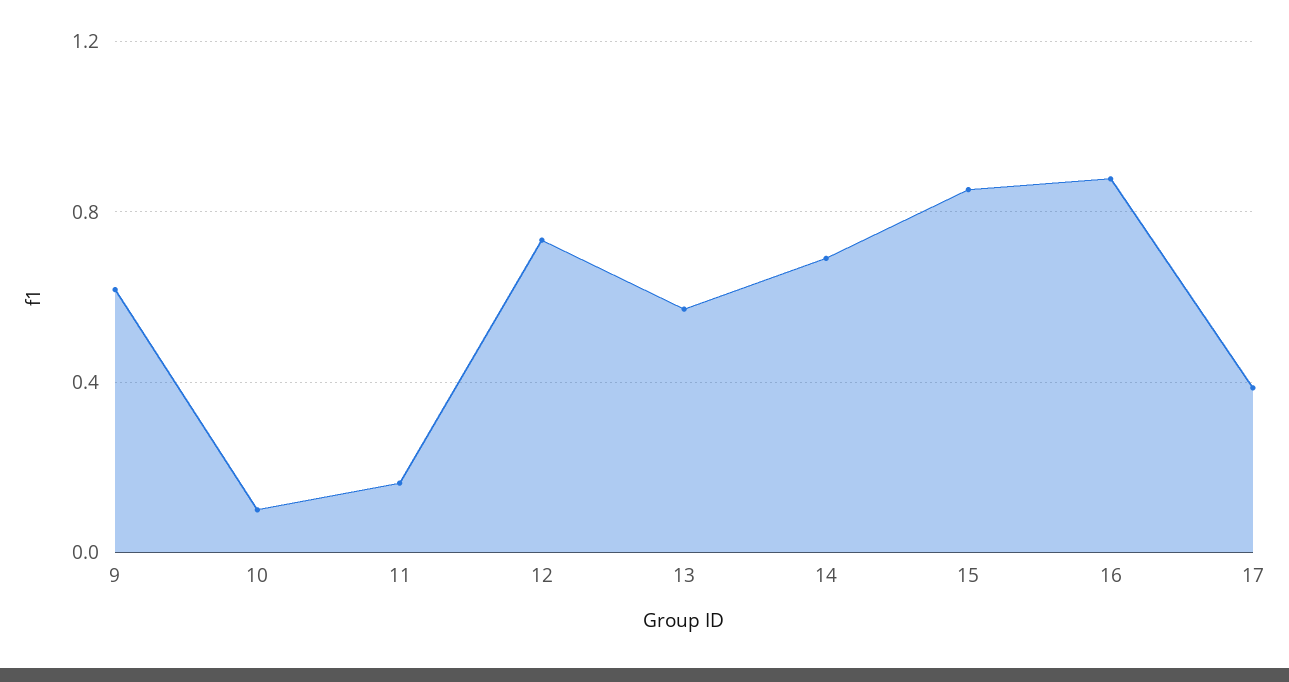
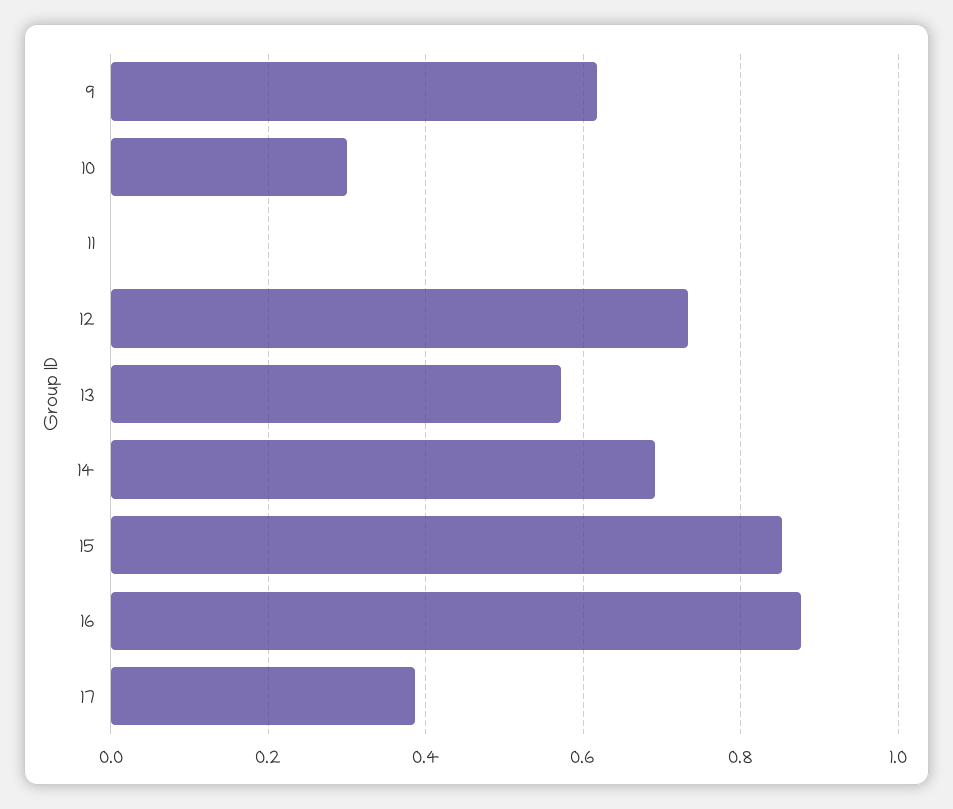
10: 0.1 -> 0.3
11: 0.15 -> 0

